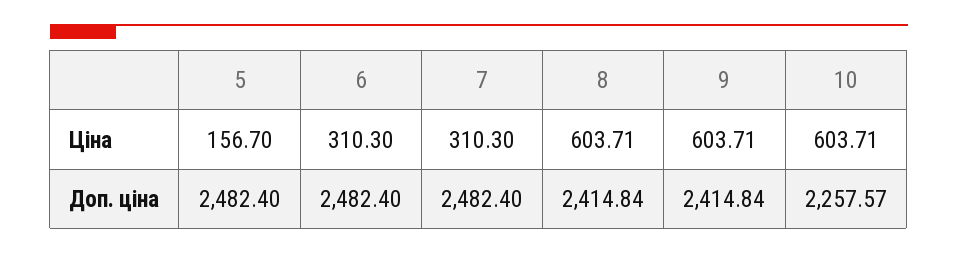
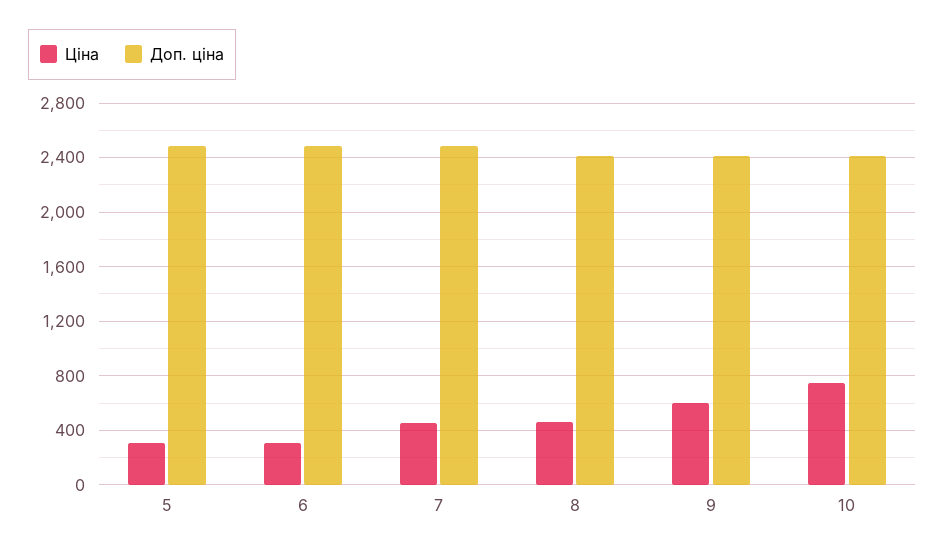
Ціна, 5: 156.7 -> 300
Ціна, 7: 310.3 -> 450
Ціна, 8: 603.71 -> 450
Ціна, 10: 603.71 -> 750
Доп. ціна, 10: 2257.57 -> 2400

